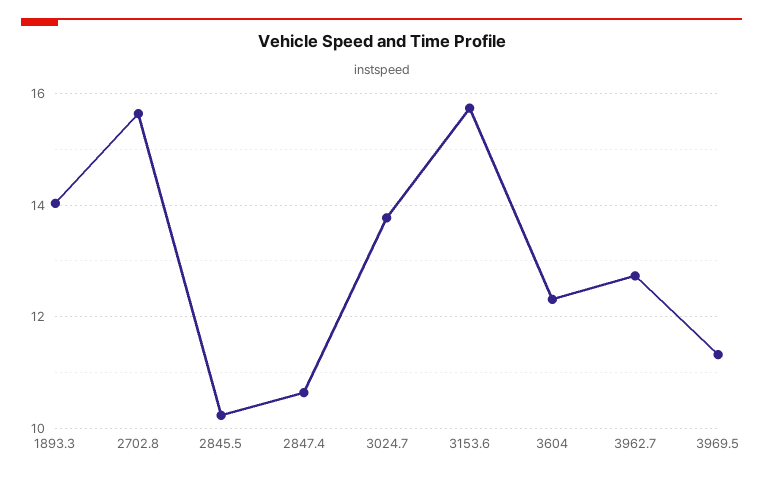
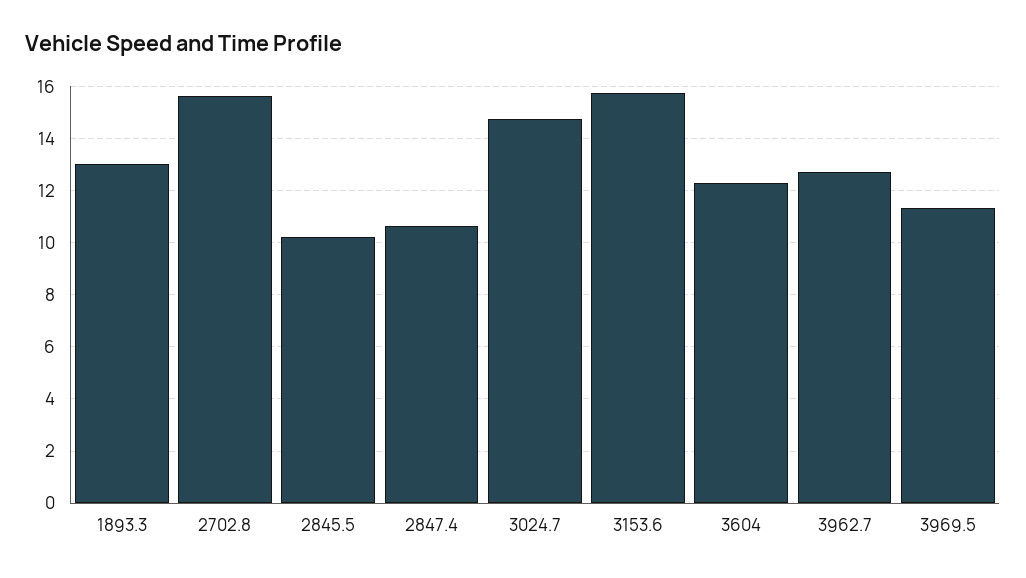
1893.3: 14 -> 13
3024.7: 13.8 -> 14.75

